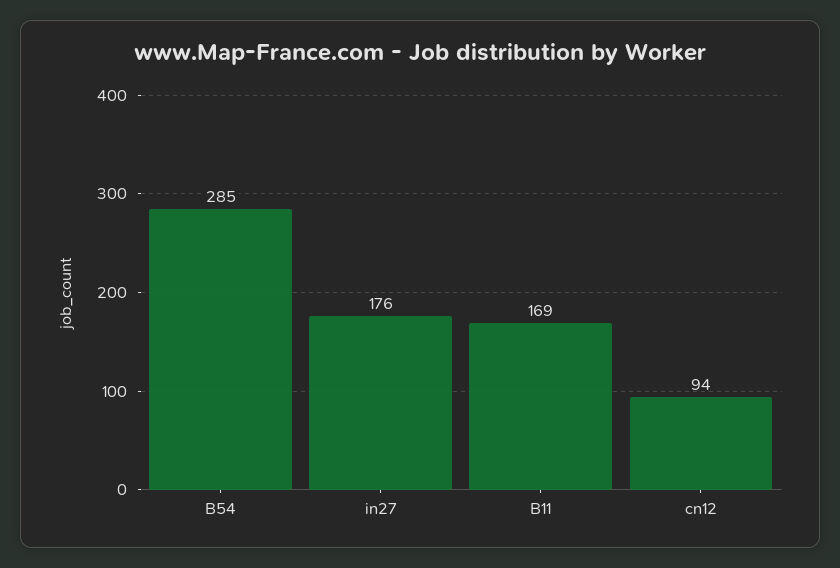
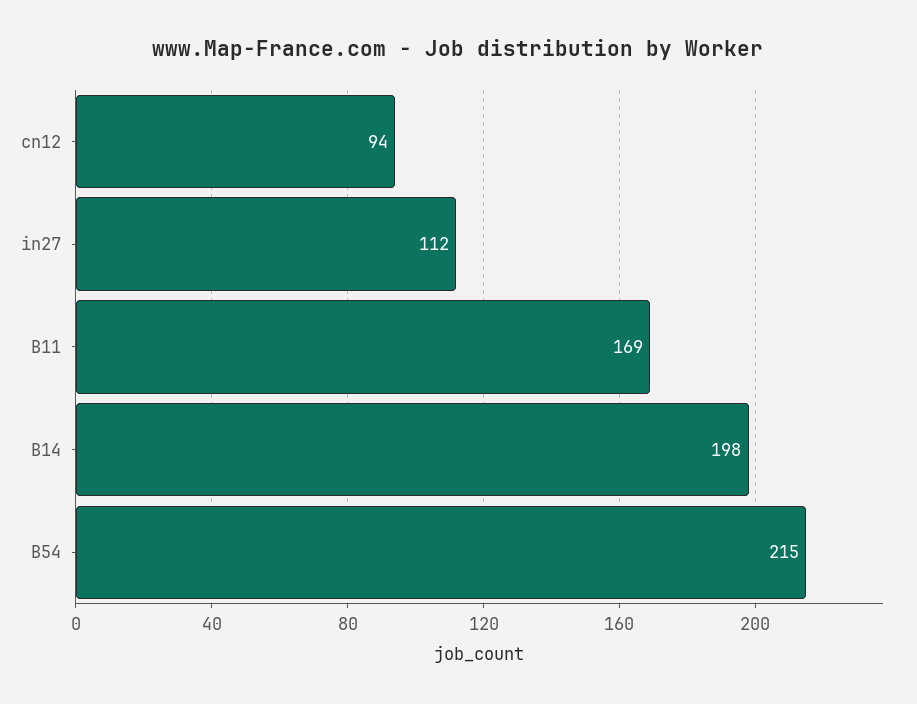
B54: 285 -> 215
in27: 176 -> 112
B14: none -> 198

